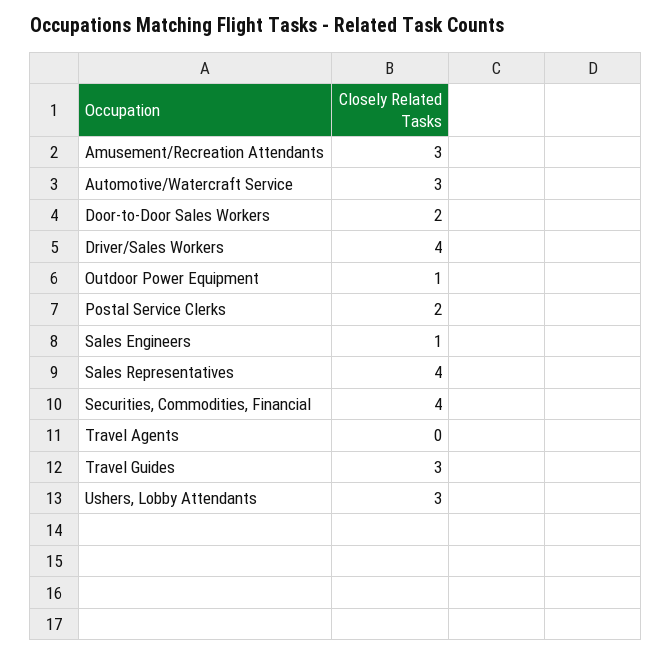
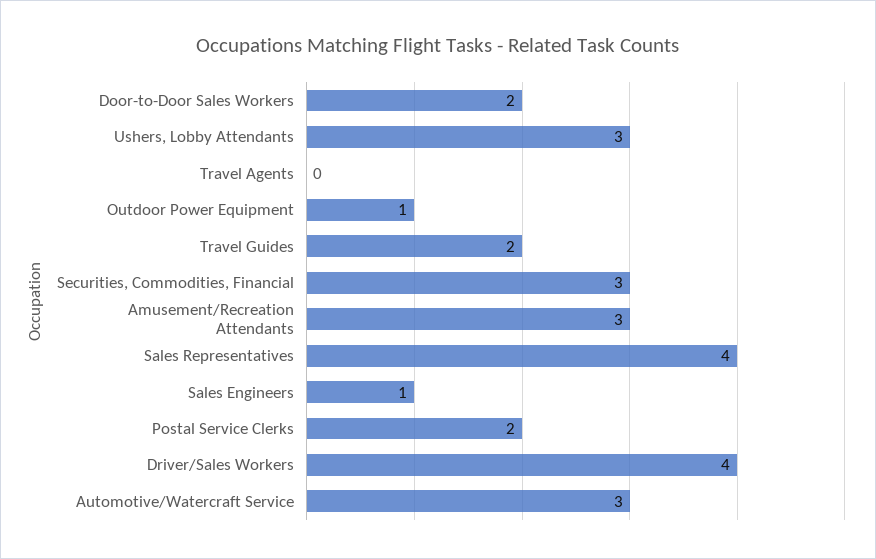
Securities, Commodities, Financial: 4 -> 3
Travel Guides: 3 -> 2

